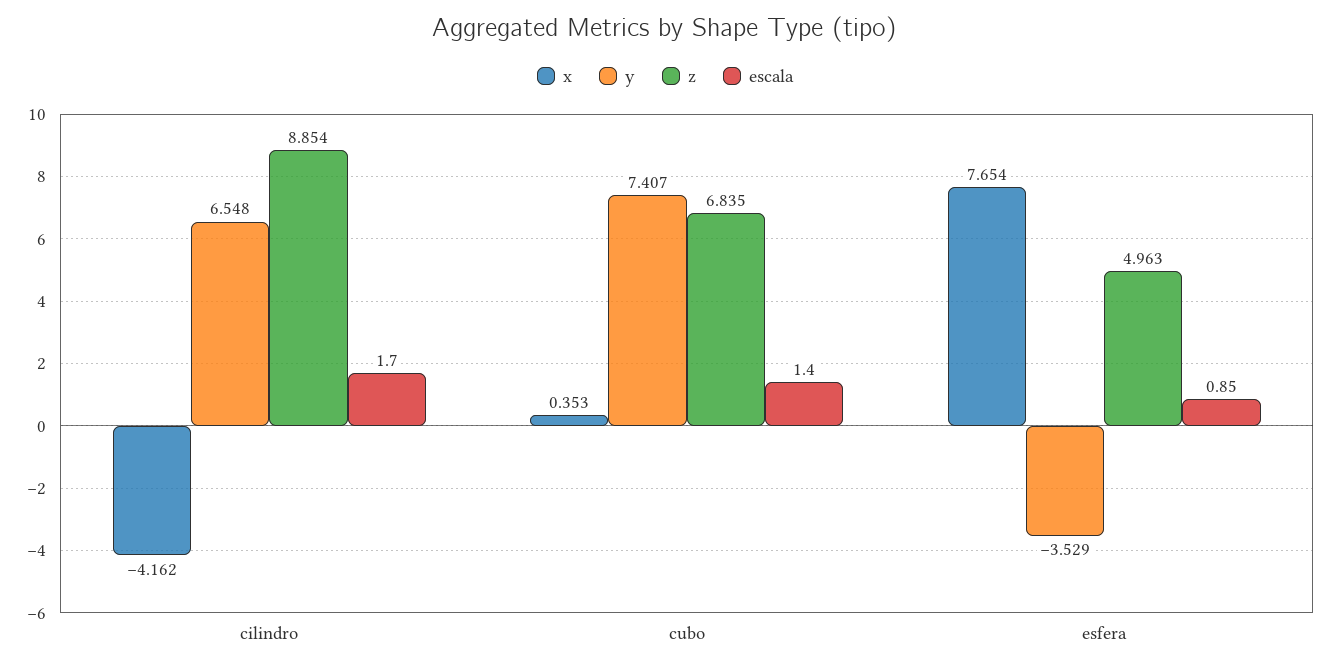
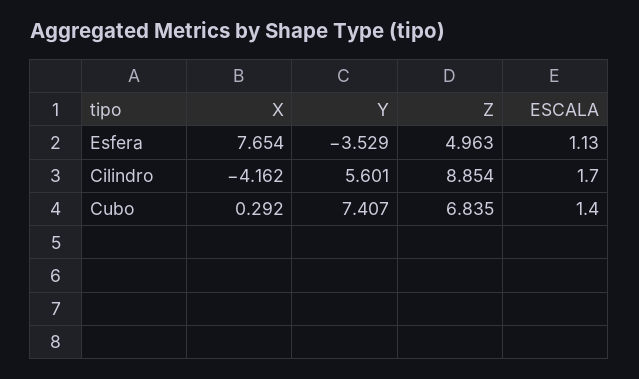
y, cilindro: 6.548 -> 5.601
x, cubo: 0.353 -> 0.292
escala, esfera: 0.85 -> 1.13

